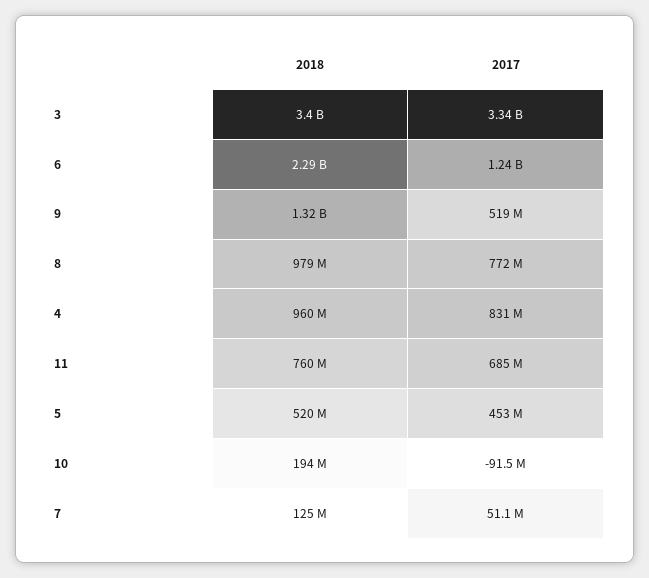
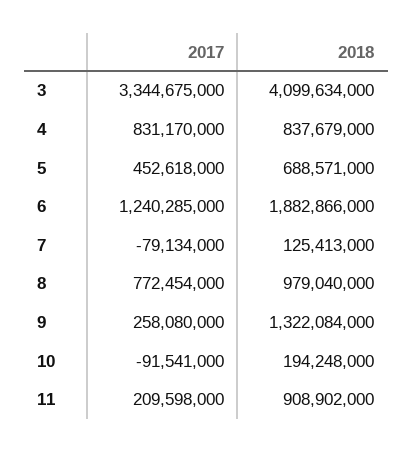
2018, 3: 3400000000 -> 4099634000
2018, 6: 2290000000 -> 1882866000
2017, 9: 519000000 -> 258080000
2018, 4: 960000000 -> 837679000
2018, 11: 760000000 -> 908902000
2017, 11: 685000000 -> 209598000
2018, 5: 520000000 -> 688571000
2017, 7: 51100000 -> -79134000

